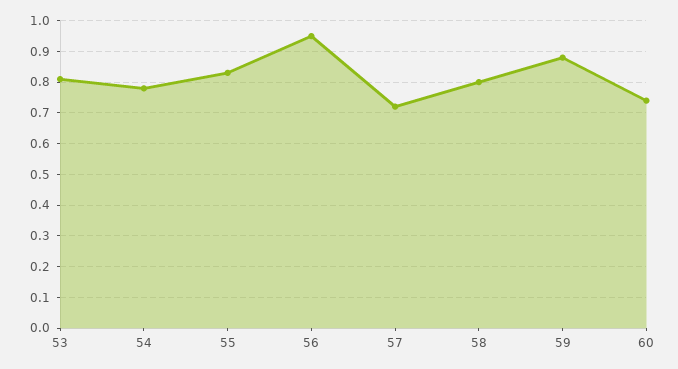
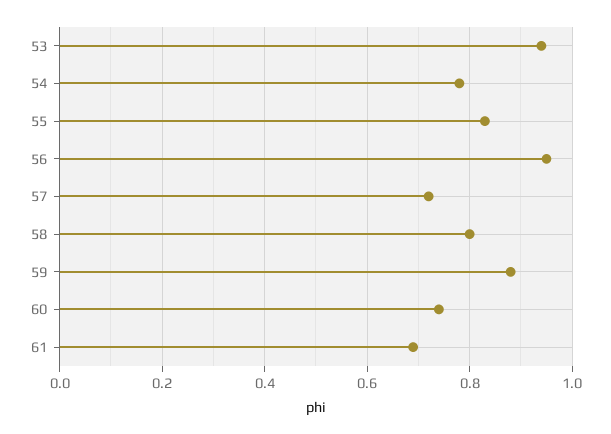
53: 0.8 -> 0.95
61: none -> 0.7

